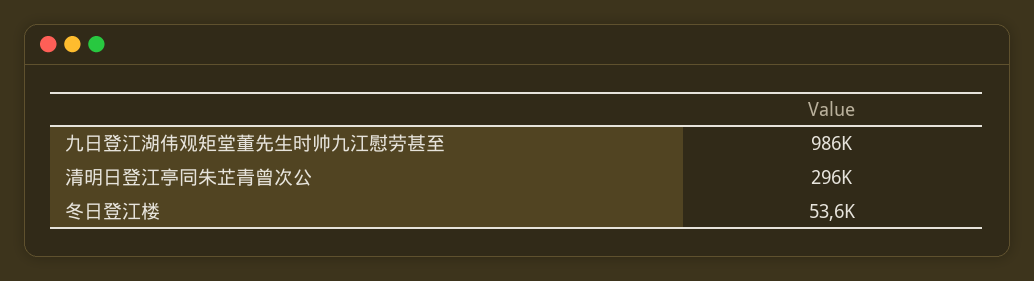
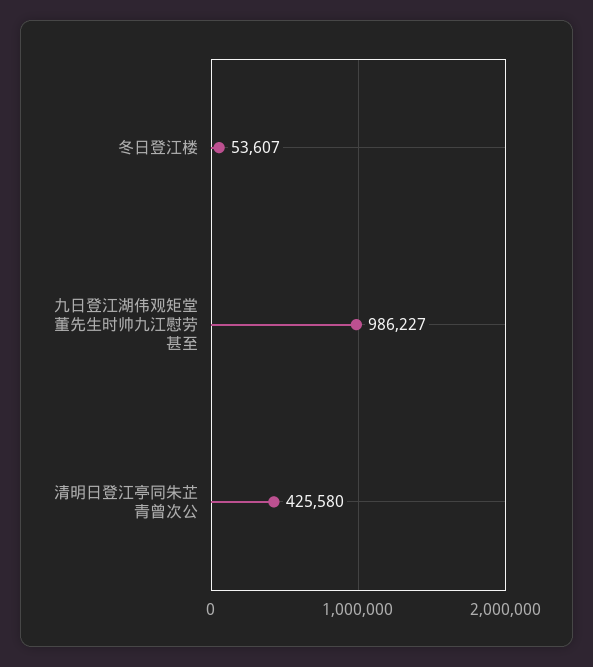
清明日登江亭同朱芷青曾次公: 296000 -> 425580

